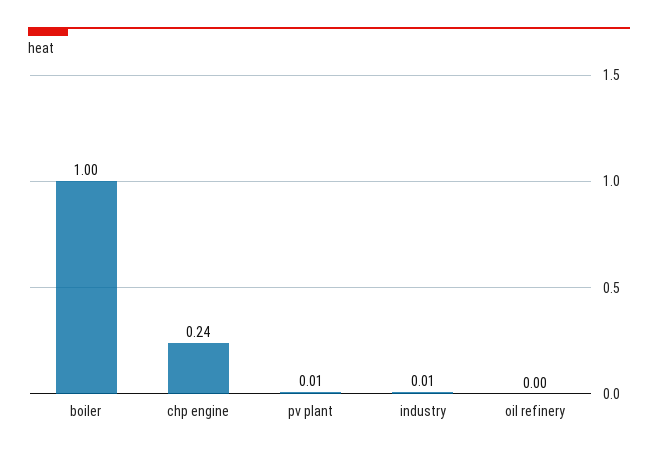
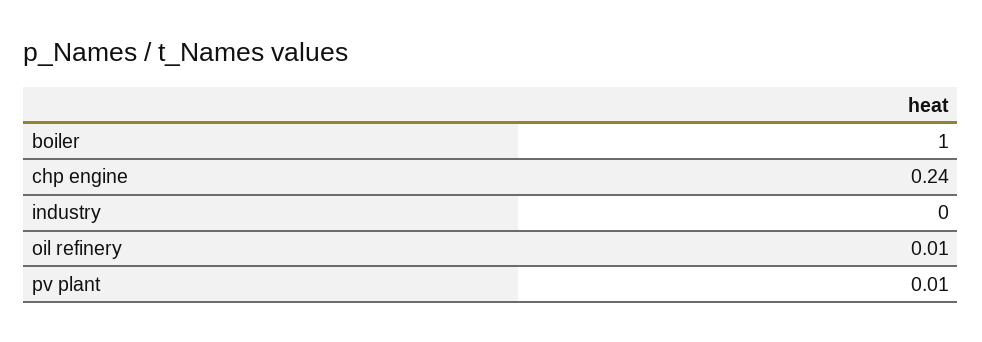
industry: 0.01 -> 0
oil refinery: 0 -> 0.01

